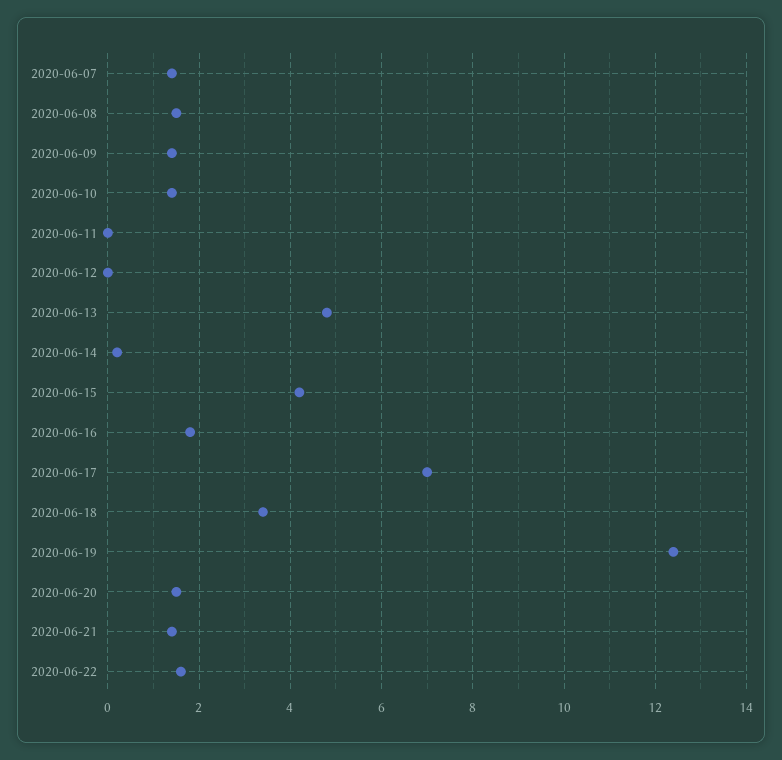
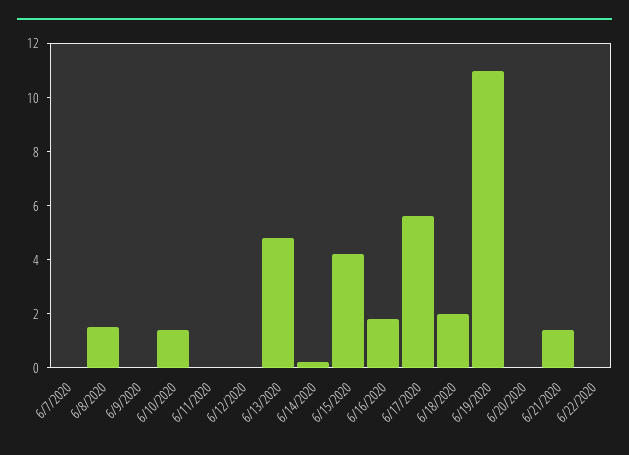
2020-06-07: 1.5 -> 0
2020-06-09: 1.5 -> 0
2020-06-17: 7 -> 5.5
2020-06-18: 3.5 -> 2
2020-06-19: 12.5 -> 11
2020-06-20: 1.5 -> 0
2020-06-22: 1.5 -> 0

